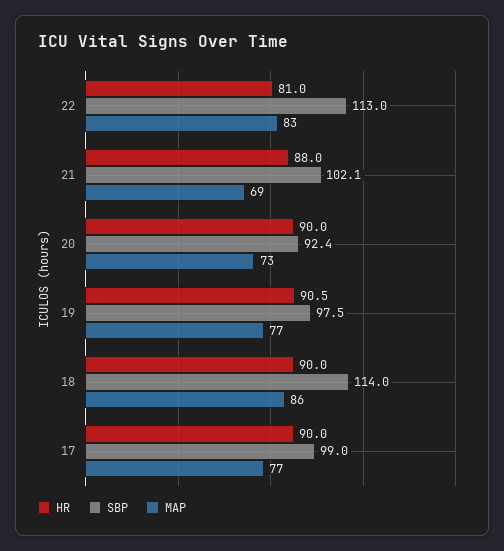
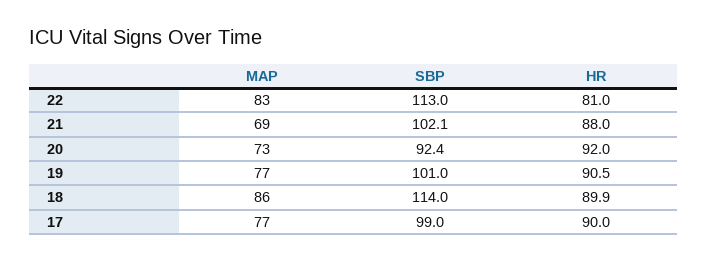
HR, 20: 90 -> 92
SBP, 19: 97.5 -> 101
HR, 18: 90 -> 89.9

